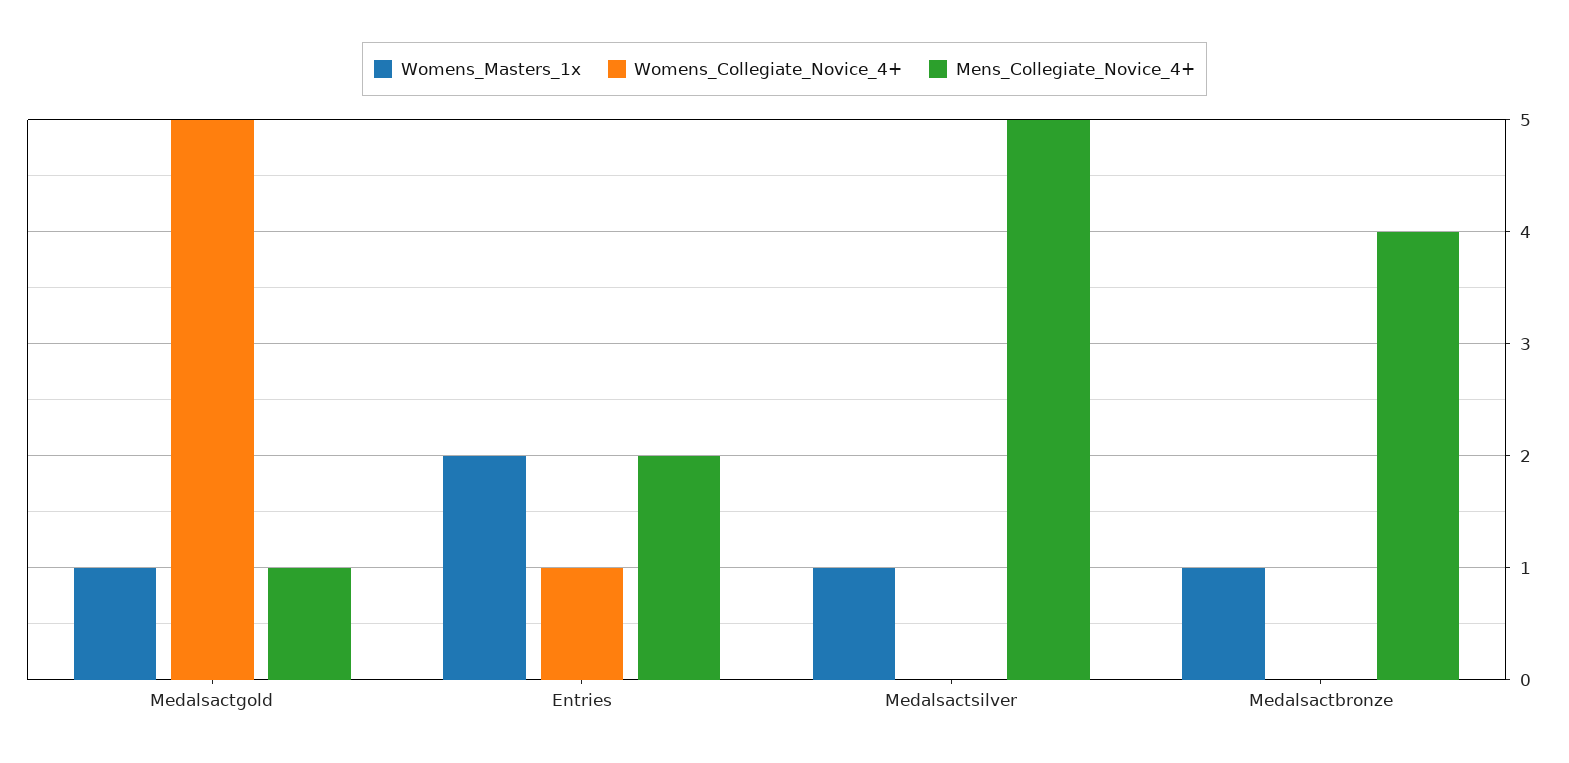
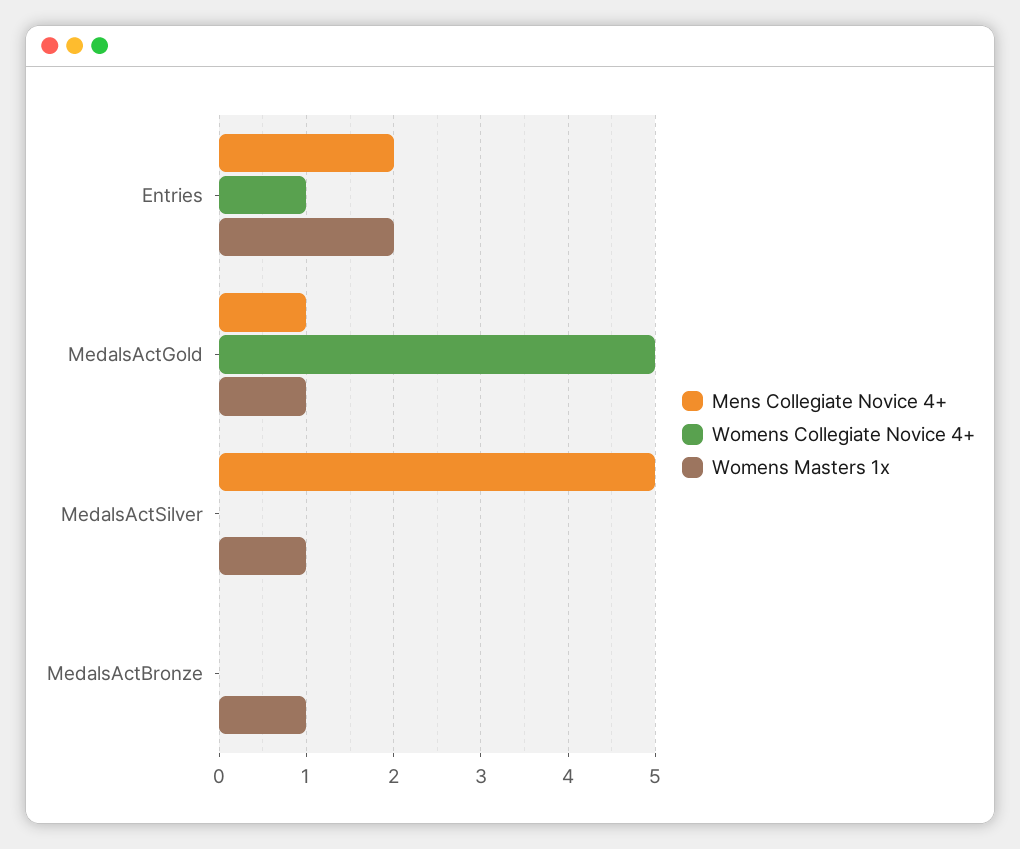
Mens_Collegiate_Novice_4+, Medalsactbronze: 4 -> 0

